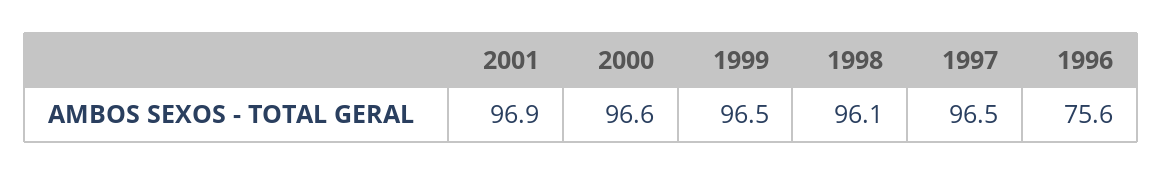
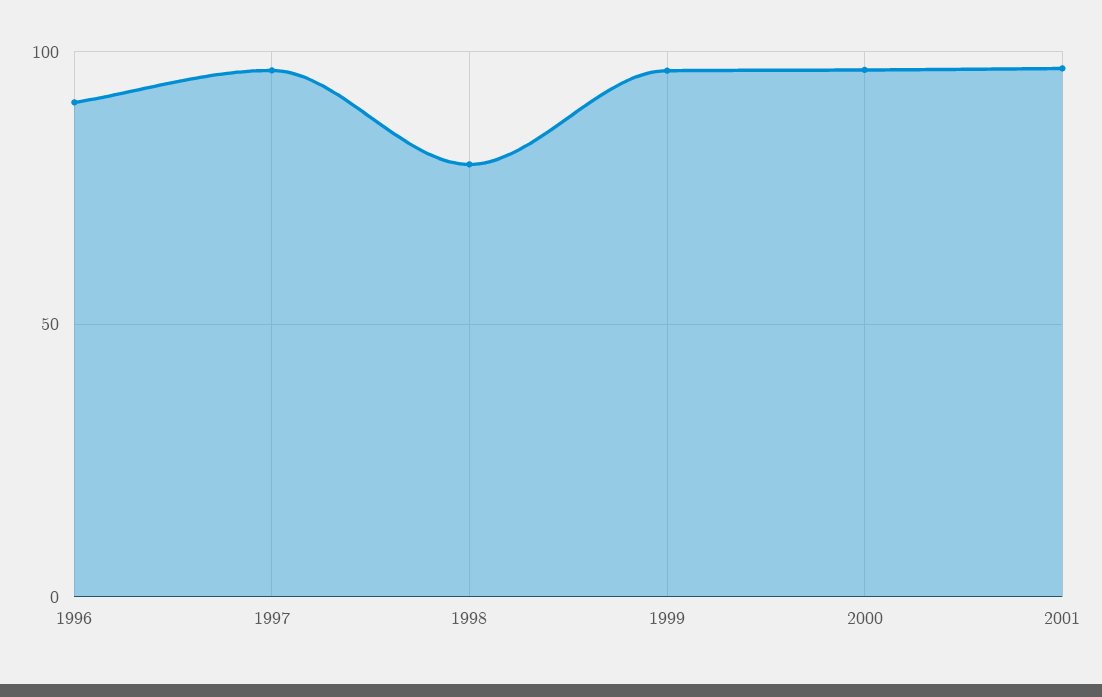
1998: 96.1 -> 80
1996: 75.6 -> 90

